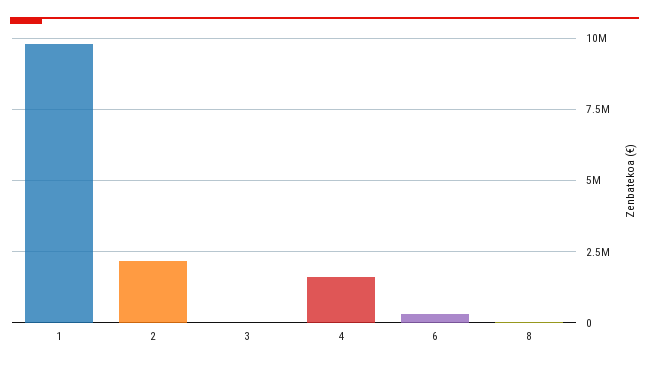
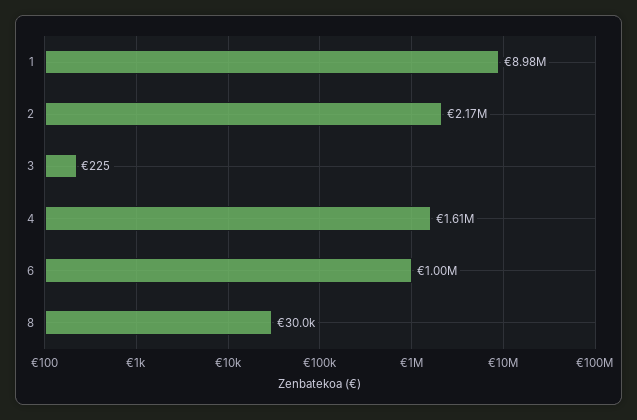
1: 9750000 -> 8980000
6: 250000 -> 1000000

